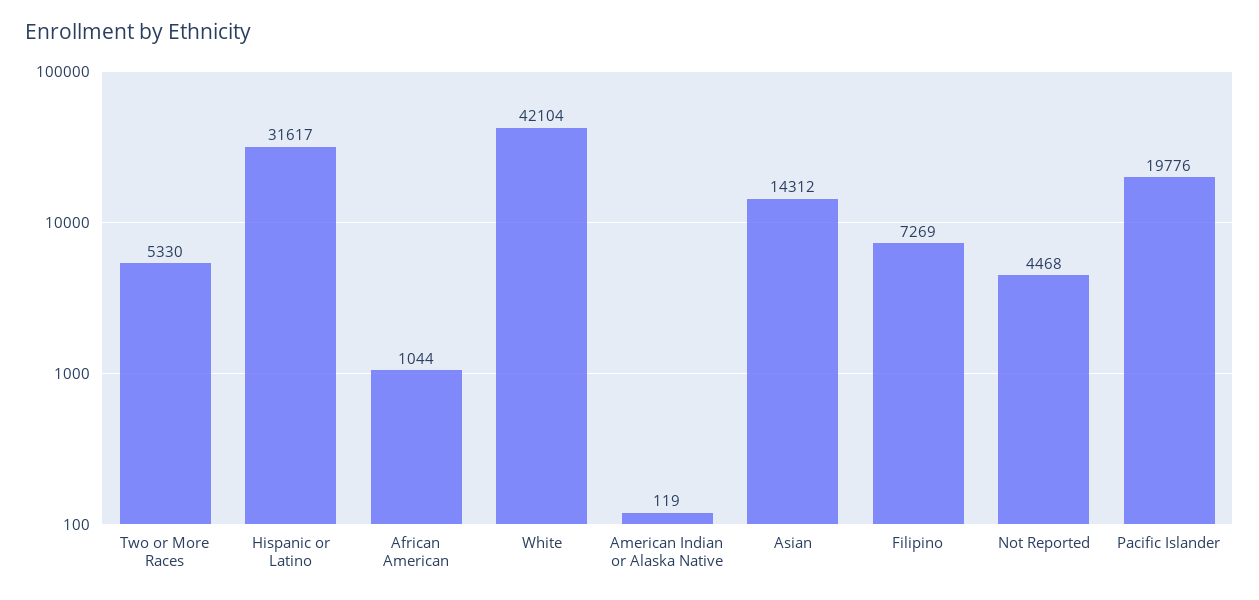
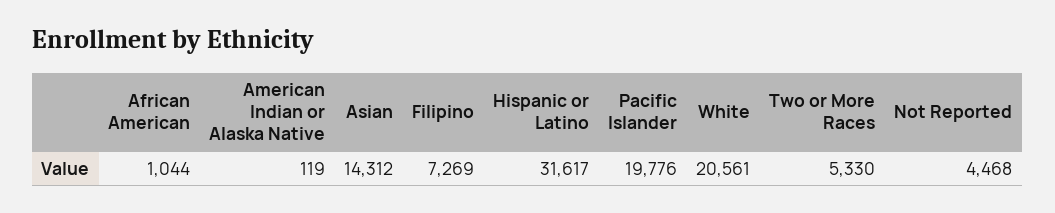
White: 42104 -> 20561

